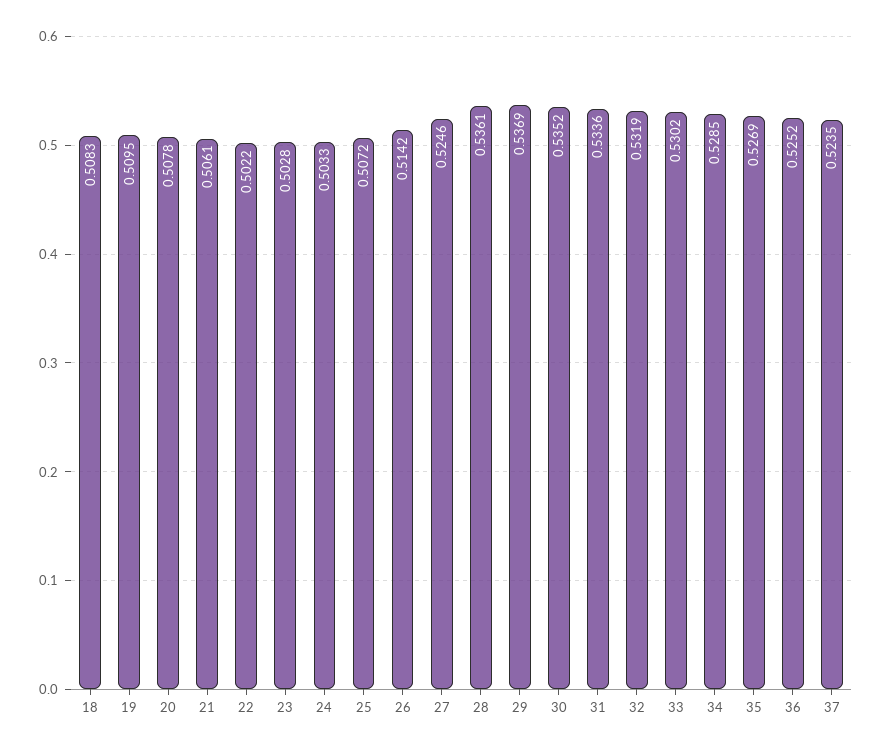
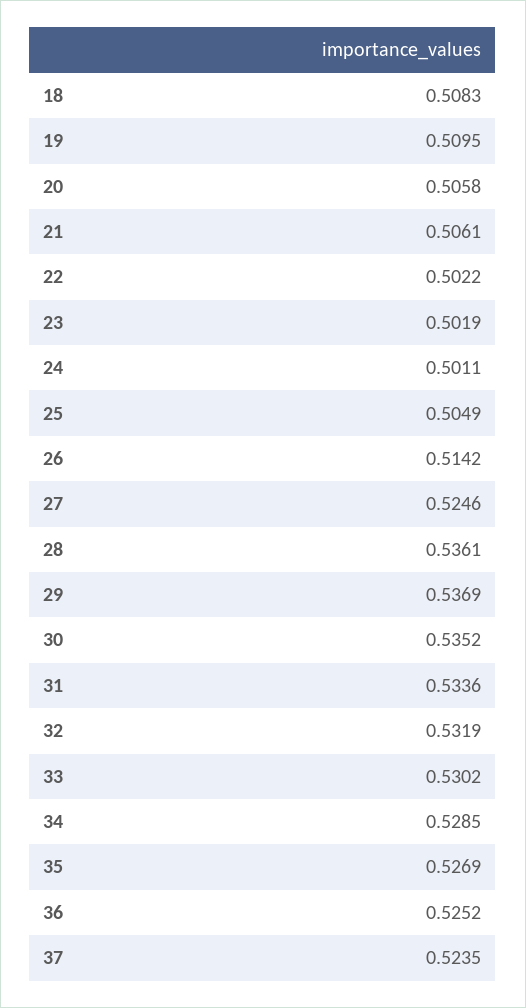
20: 0.5078 -> 0.5058
23: 0.5028 -> 0.5019
24: 0.5033 -> 0.5011
25: 0.5072 -> 0.5049

